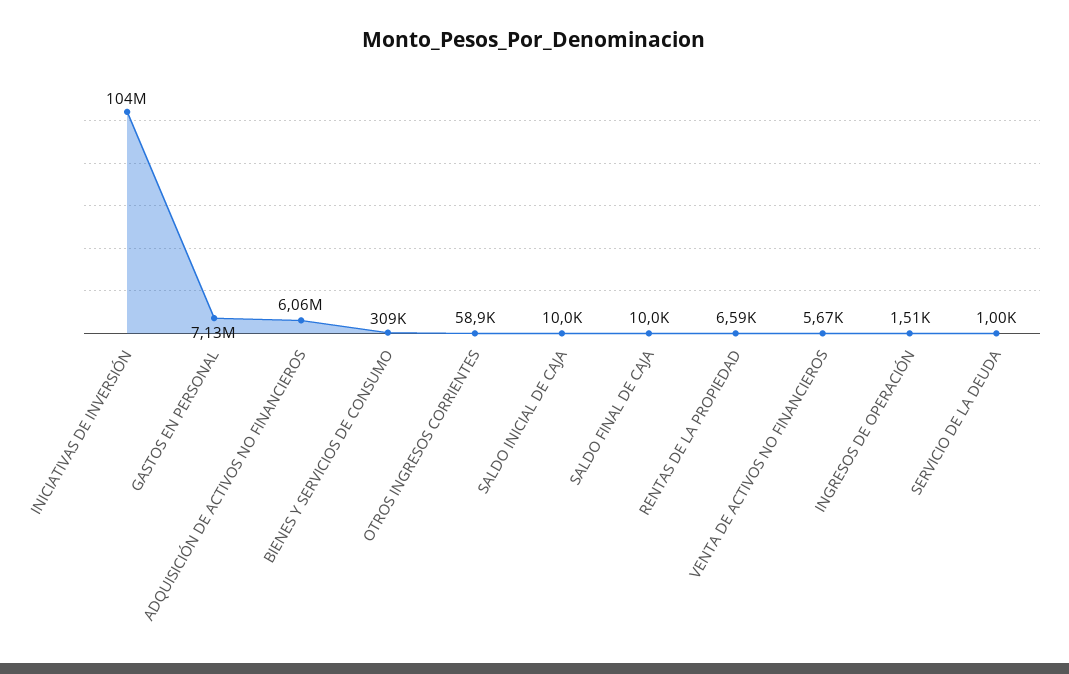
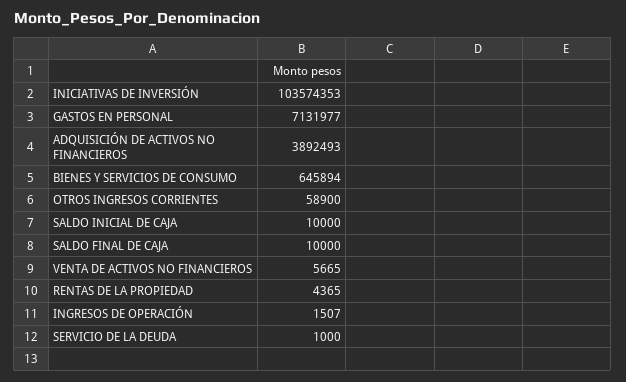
ADQUISICIÓN DE ACTIVOS NO FINANCIEROS: 6060000 -> 3892493
BIENES Y SERVICIOS DE CONSUMO: 309000 -> 645894
RENTAS DE LA PROPIEDAD: 6590 -> 4365

